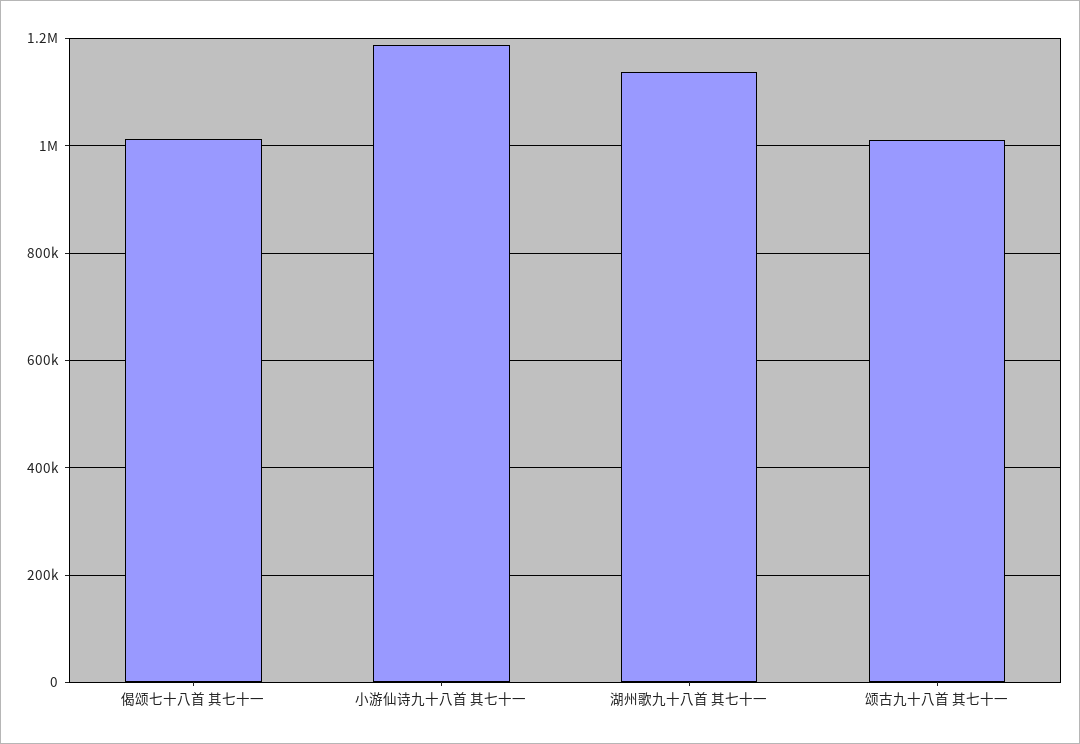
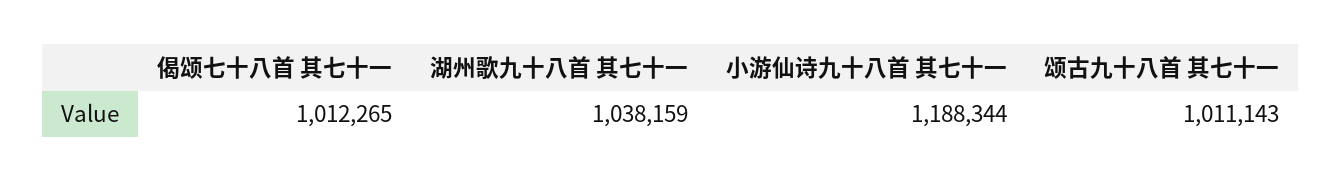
湖州歌九十八首 其七十一: 1140000 -> 1038159

